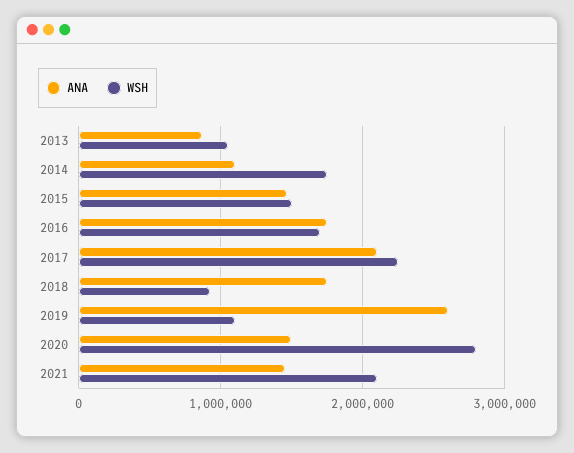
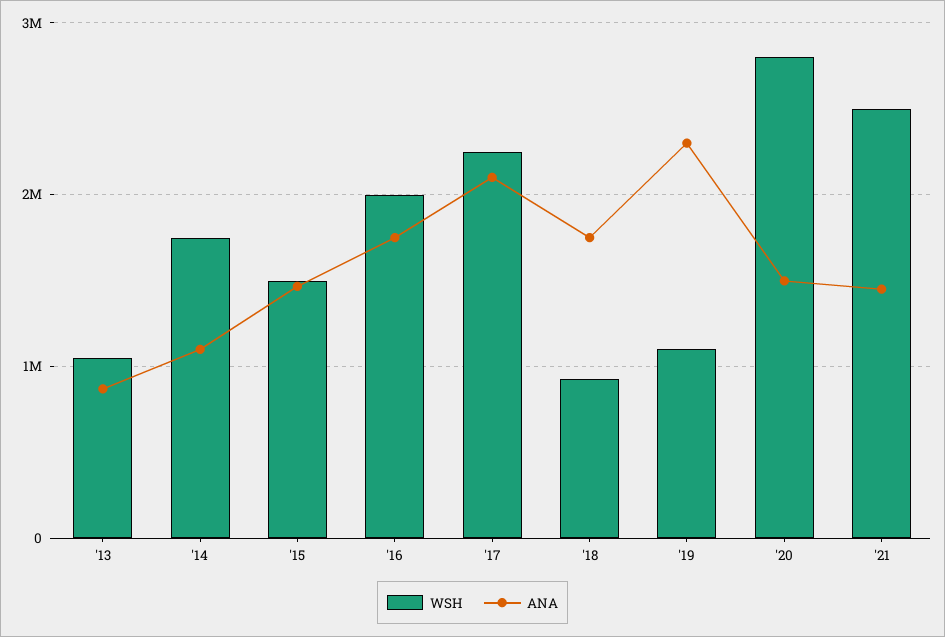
WSH, 2016: 1700000 -> 2000000
ANA, 2019: 2600000 -> 2300000
WSH, 2021: 2100000 -> 2500000

